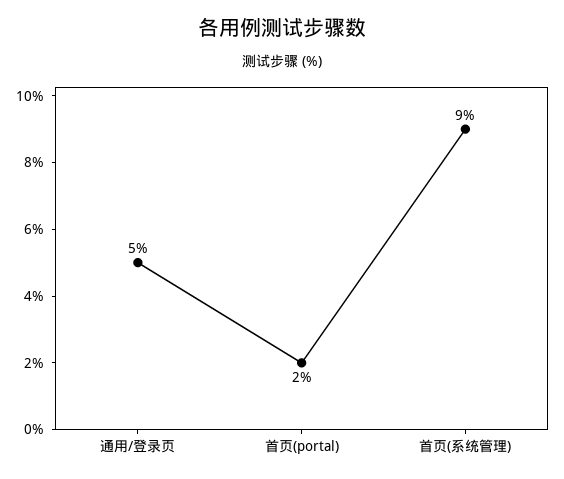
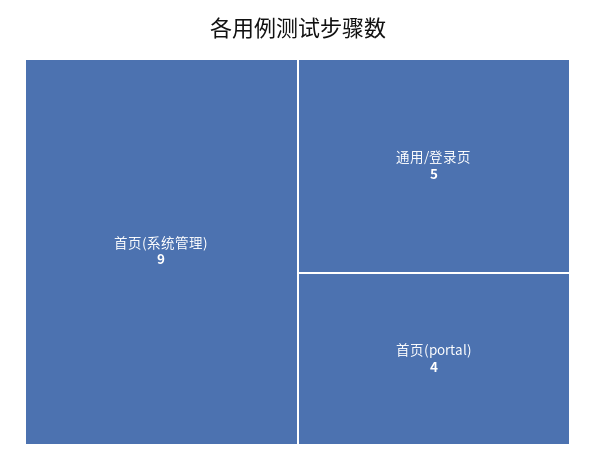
首页(portal): 2 -> 4

